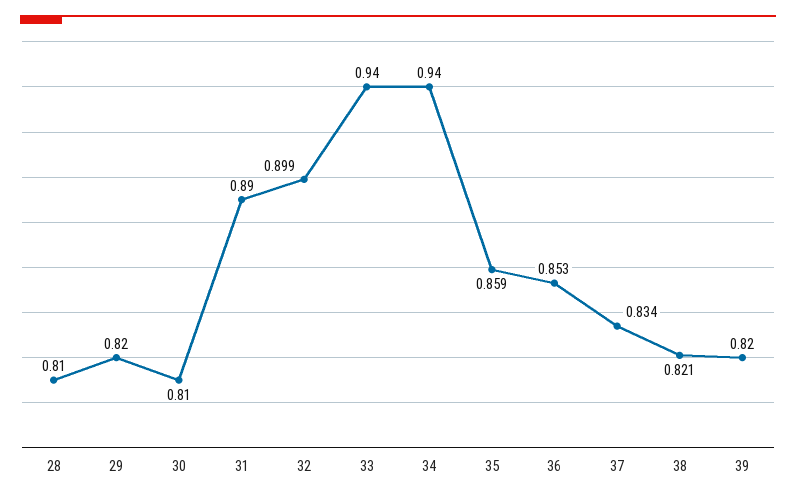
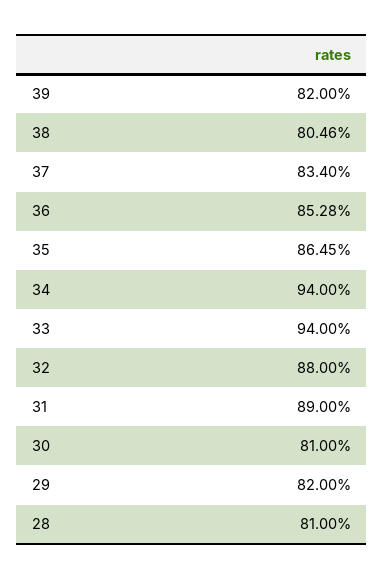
32: 0.899 -> 0.88
35: 0.859 -> 0.8645
38: 0.821 -> 0.8046

